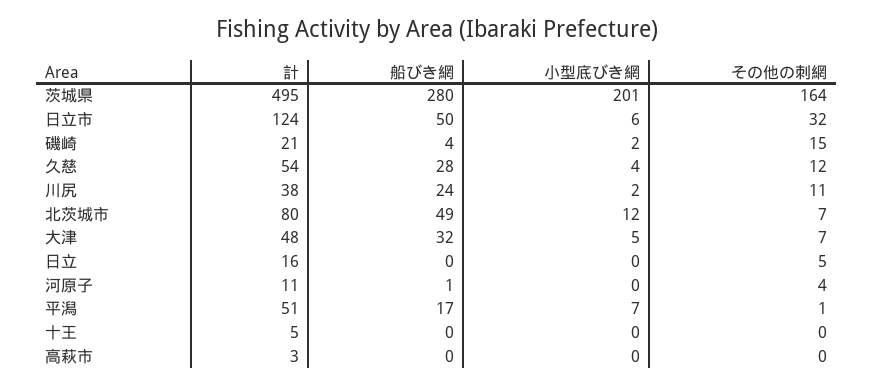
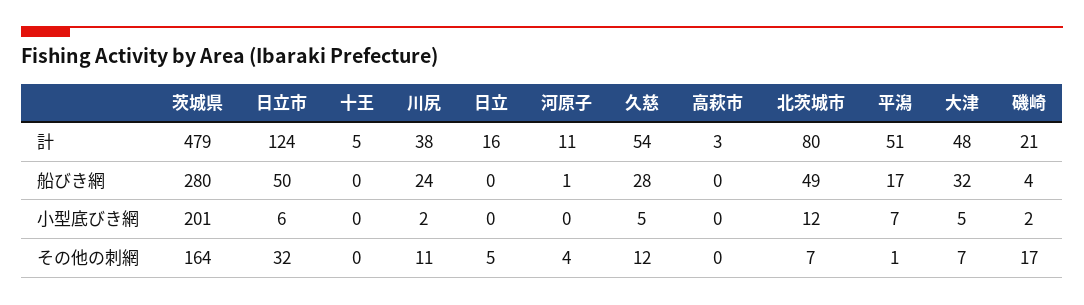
計, 茨城県: 495 -> 479
その他の刺網, 磯崎: 15 -> 17
小型底びき網, 久慈: 4 -> 5

